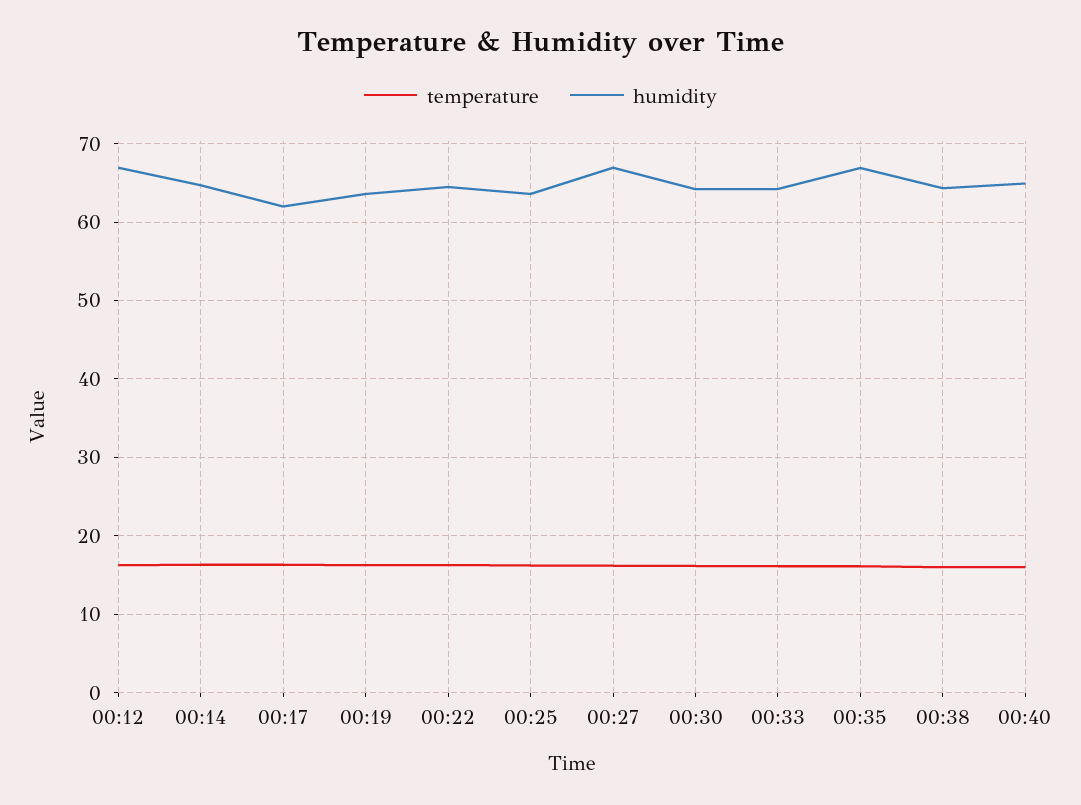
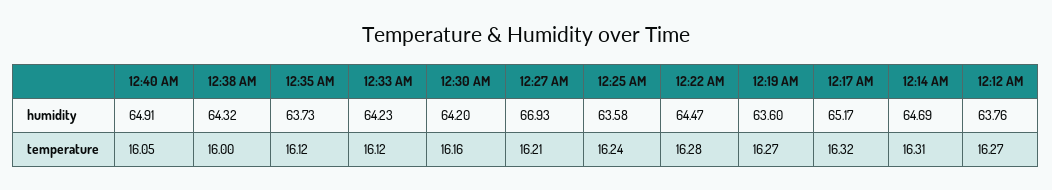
humidity, 00:12: 67 -> 63.76
humidity, 00:17: 62 -> 65.17
humidity, 00:35: 67 -> 63.73

